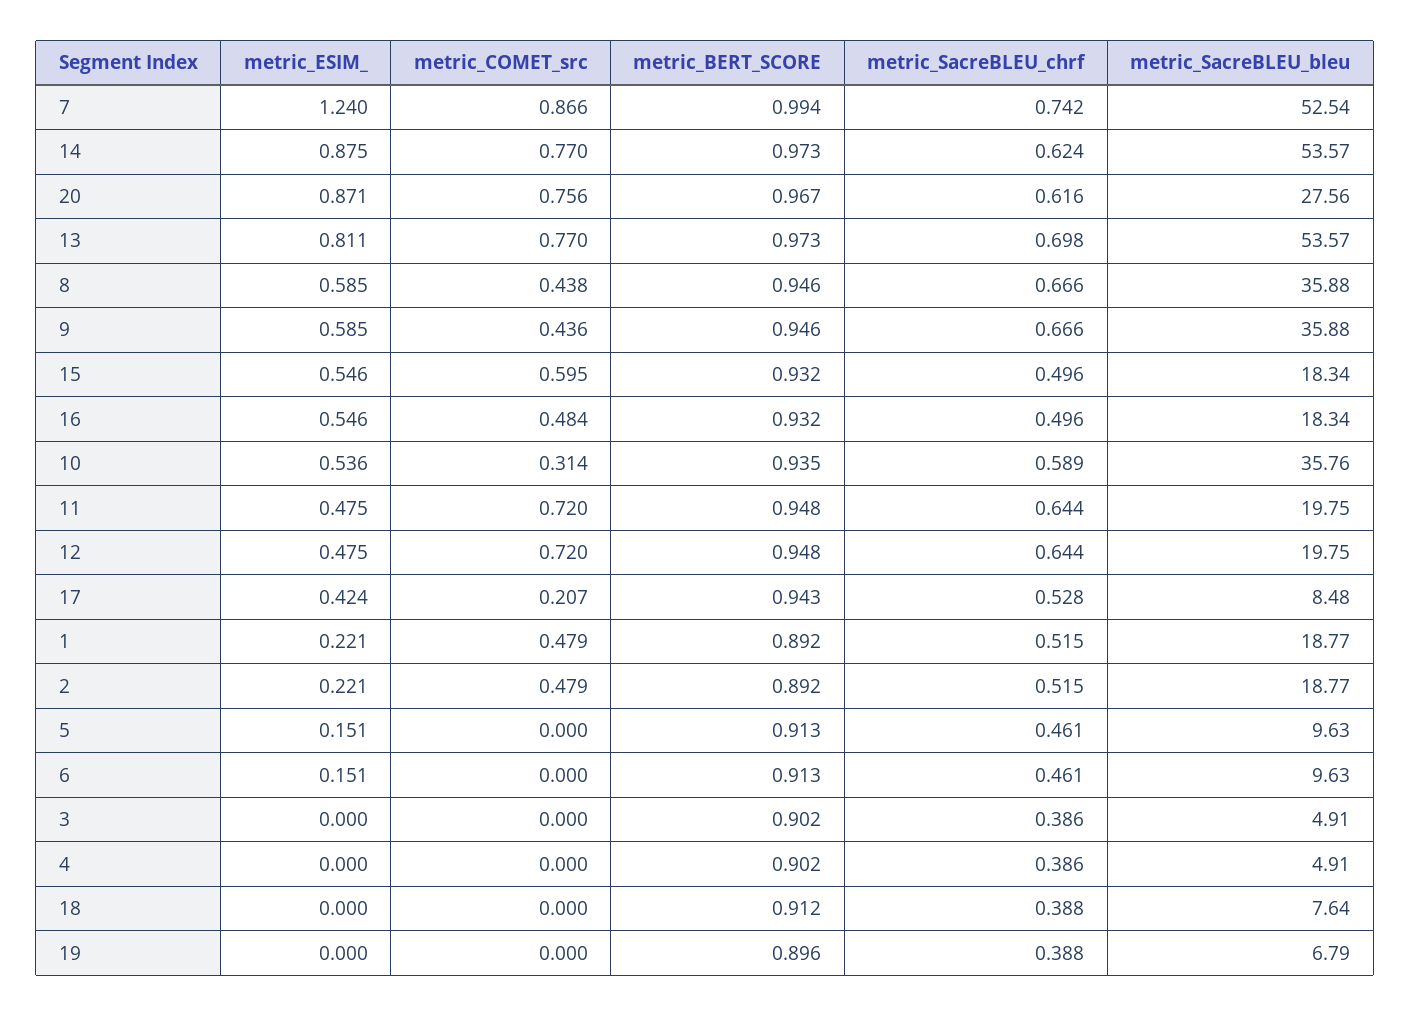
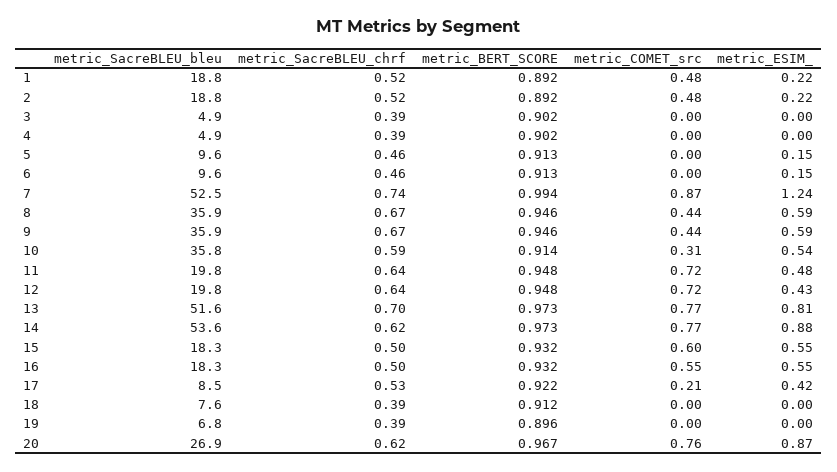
metric_SacreBLEU_bleu, 20: 27.56 -> 26.9
metric_SacreBLEU_bleu, 13: 53.57 -> 51.6
metric_COMET_src, 16: 0.484 -> 0.55
metric_BERT_SCORE, 10: 0.935 -> 0.914
metric_ESIM_, 12: 0.475 -> 0.43
metric_BERT_SCORE, 17: 0.943 -> 0.922

